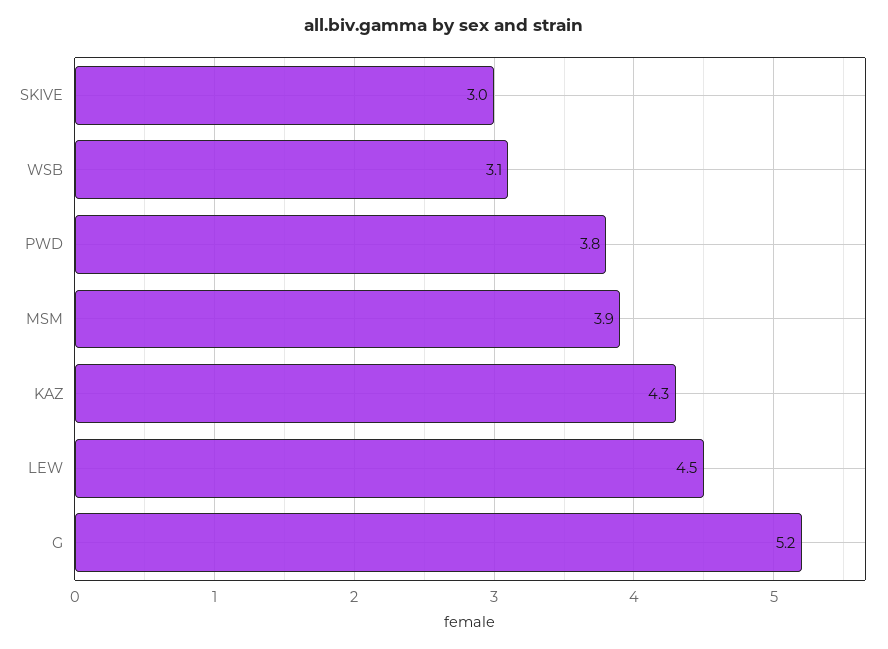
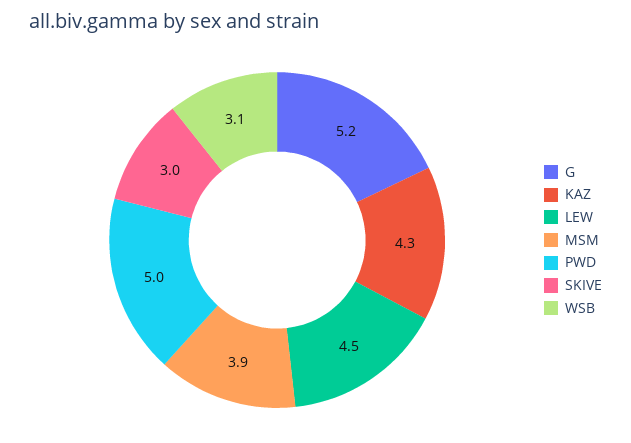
PWD: 3.8 -> 5

